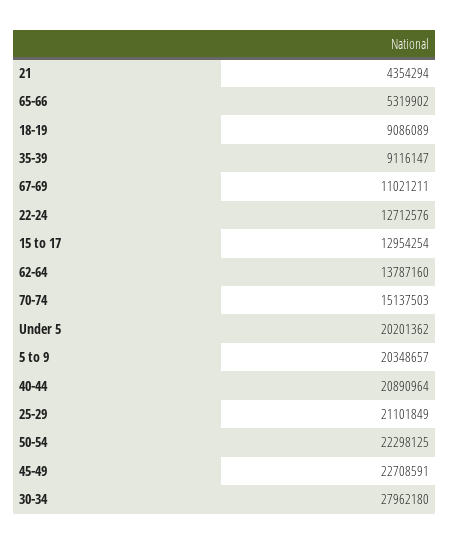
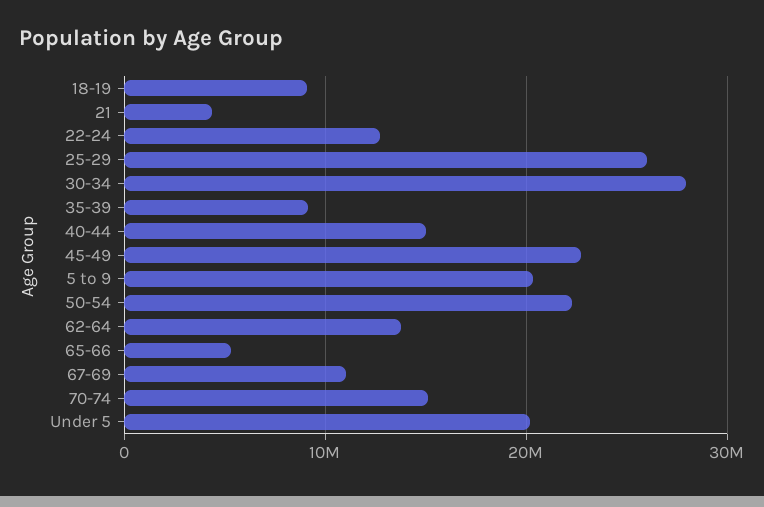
15 to 17: 12954254 -> none
40-44: 20890964 -> 15000000
25-29: 21101849 -> 26000000

